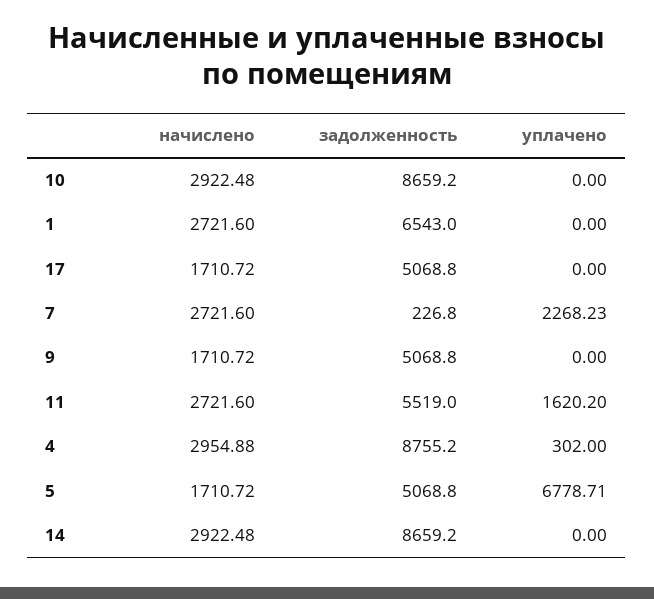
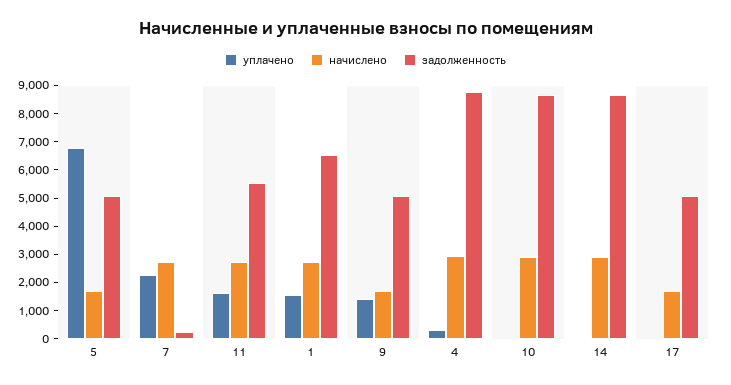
уплачено, 1: 0 -> 1500
уплачено, 9: 0 -> 1500

